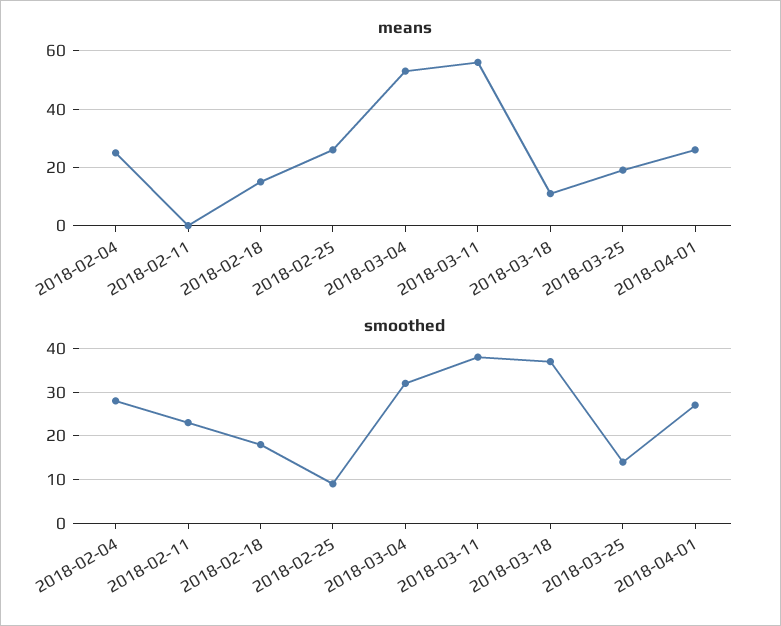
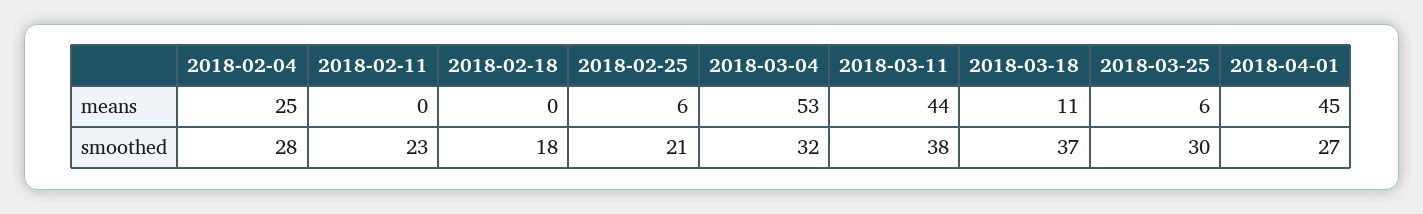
means, 2018-02-18: 15 -> 0
means, 2018-02-25: 25 -> 6
means, 2018-03-11: 55 -> 44
means, 2018-03-25: 20 -> 6
means, 2018-04-01: 25 -> 45
smoothed, 2018-02-25: 10 -> 21
smoothed, 2018-03-25: 15 -> 30

